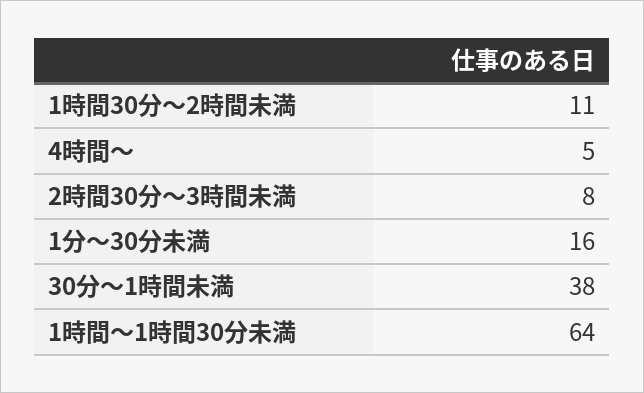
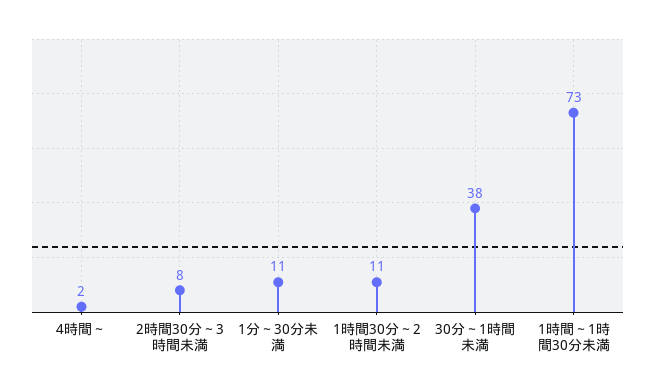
4時間～: 5 -> 2
1分～30分未満: 16 -> 11
1時間～1時間30分未満: 64 -> 73

